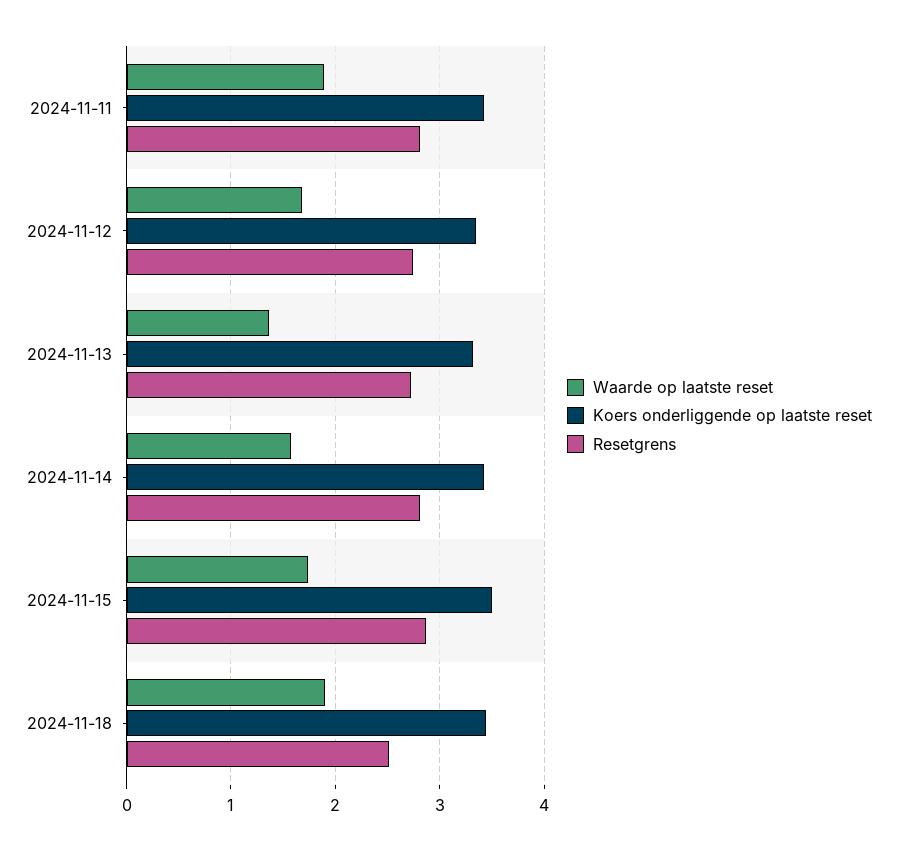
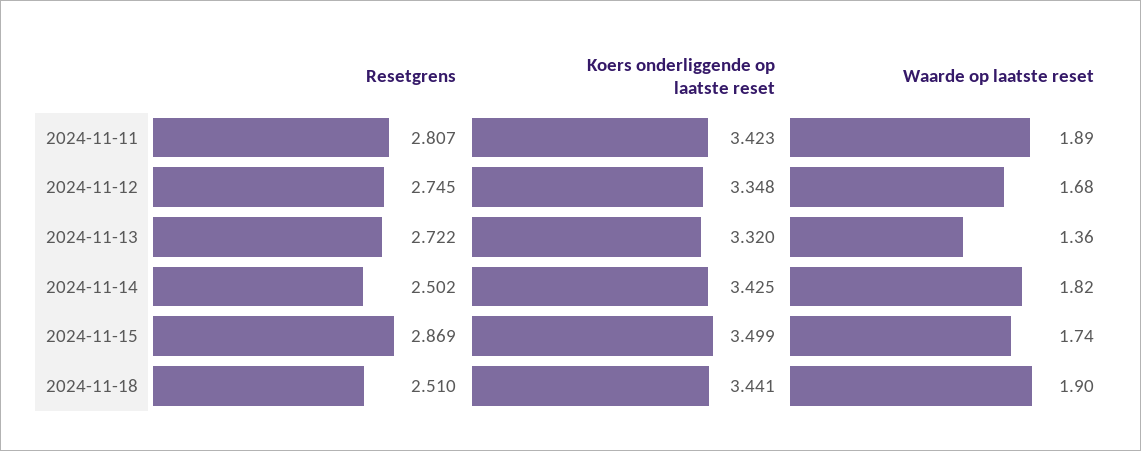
Waarde op laatste reset, 2024-11-14: 1.6 -> 1.82
Resetgrens, 2024-11-14: 2.8 -> 2.502

